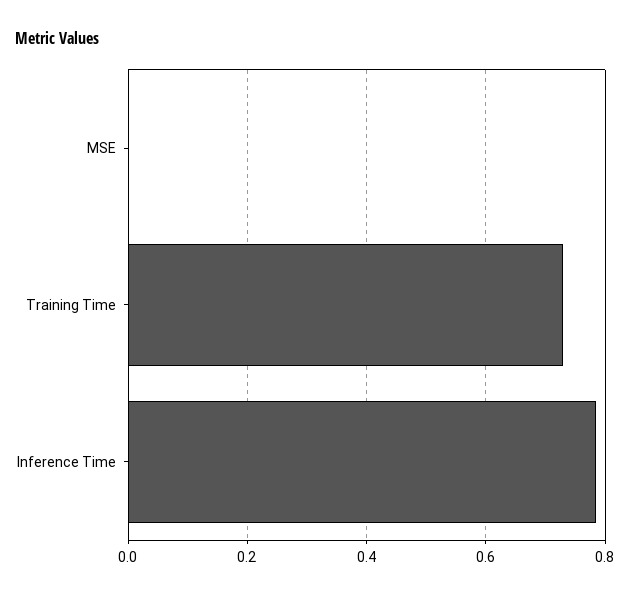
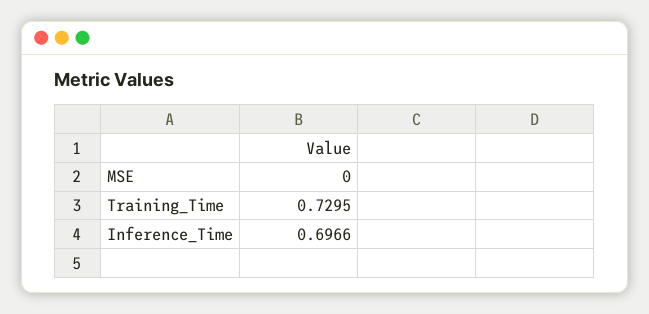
Inference Time: 0.78 -> 0.6966

